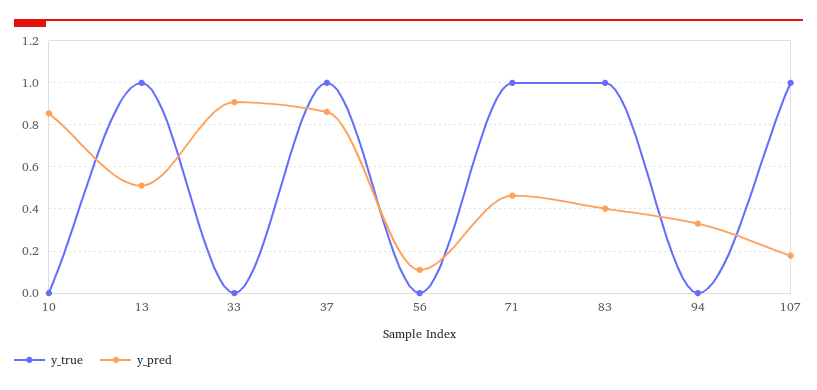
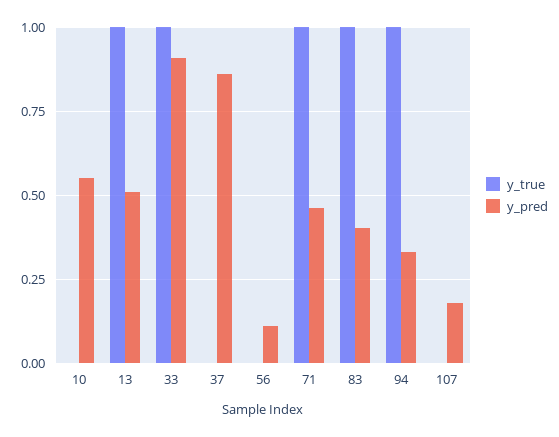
y_pred, 10: 0.85 -> 0.55
y_true, 33: 0 -> 1
y_true, 37: 1 -> 0
y_true, 94: 0 -> 1
y_true, 107: 1 -> 0

